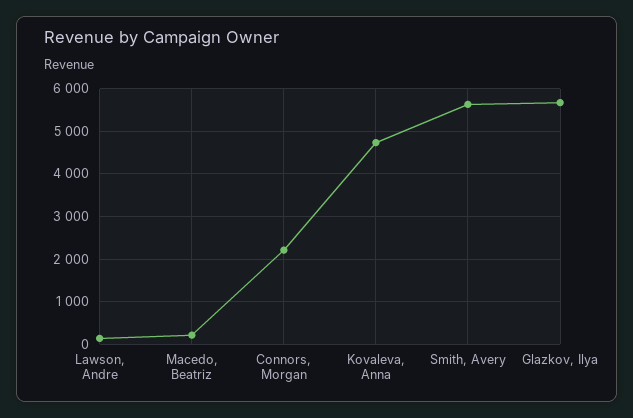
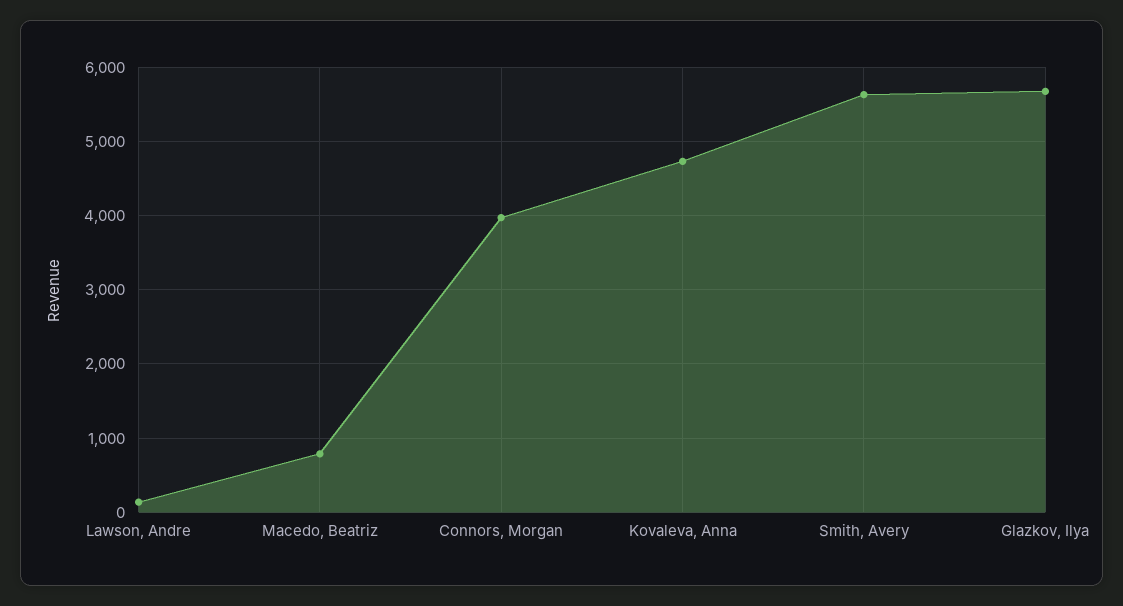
Macedo, Beatriz: 200 -> 800
Connors, Morgan: 2200 -> 4000

